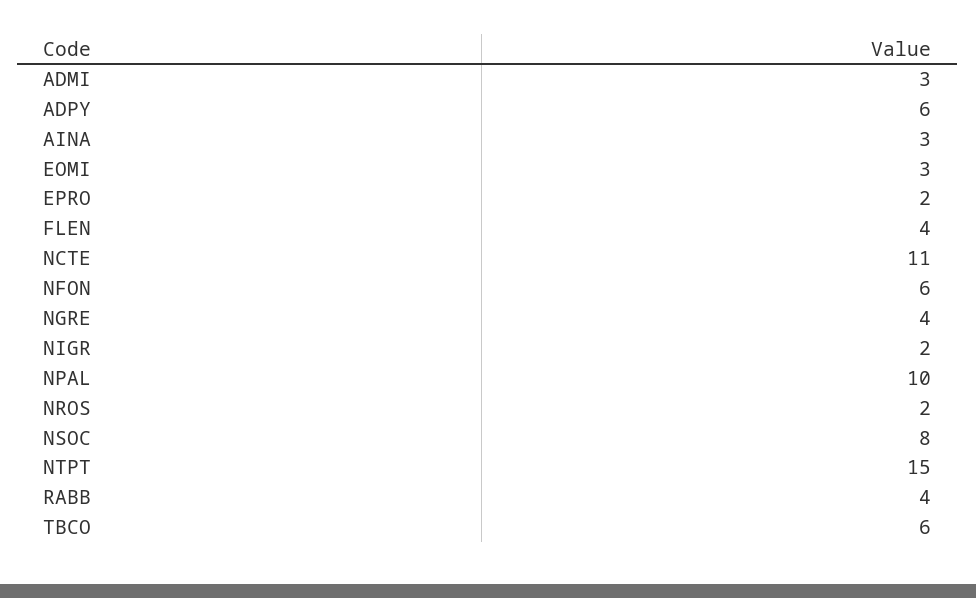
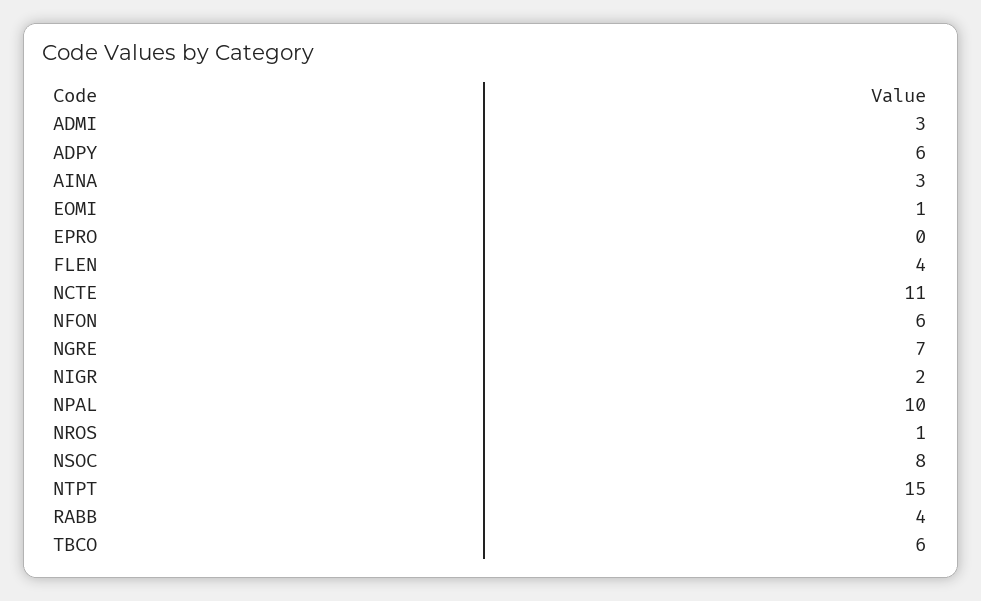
EOMI: 3 -> 1
EPRO: 2 -> 0
NGRE: 4 -> 7
NROS: 2 -> 1

